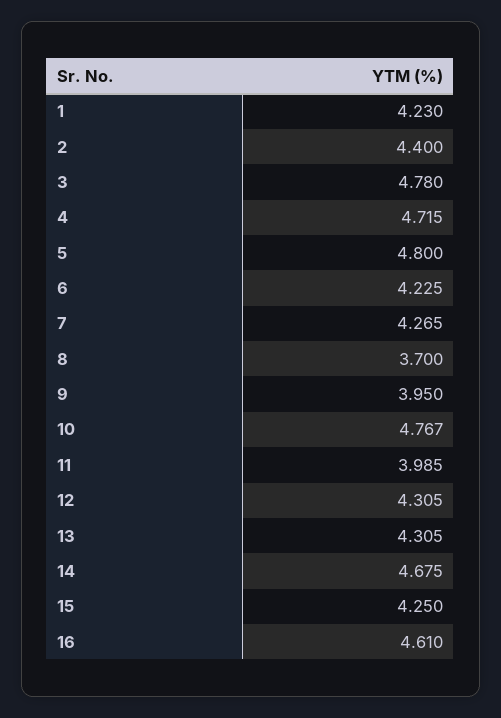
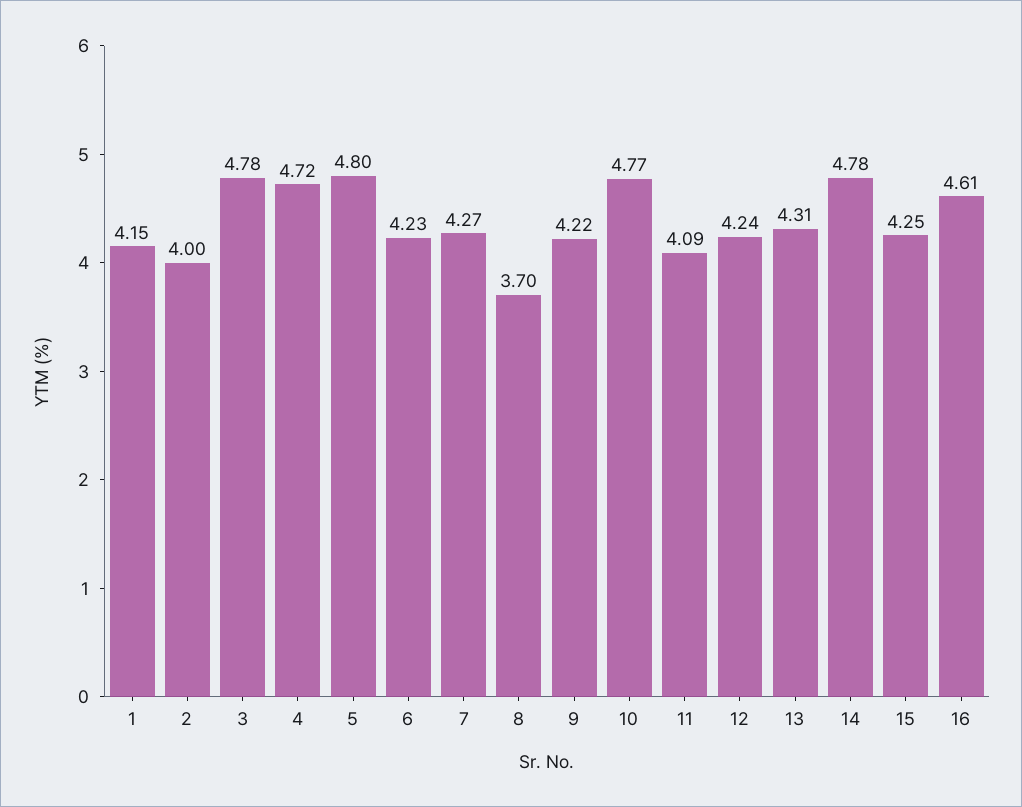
1: 4.23 -> 4.15
2: 4.4 -> 4
9: 3.95 -> 4.22
11: 3.985 -> 4.09
12: 4.305 -> 4.24
14: 4.675 -> 4.78

